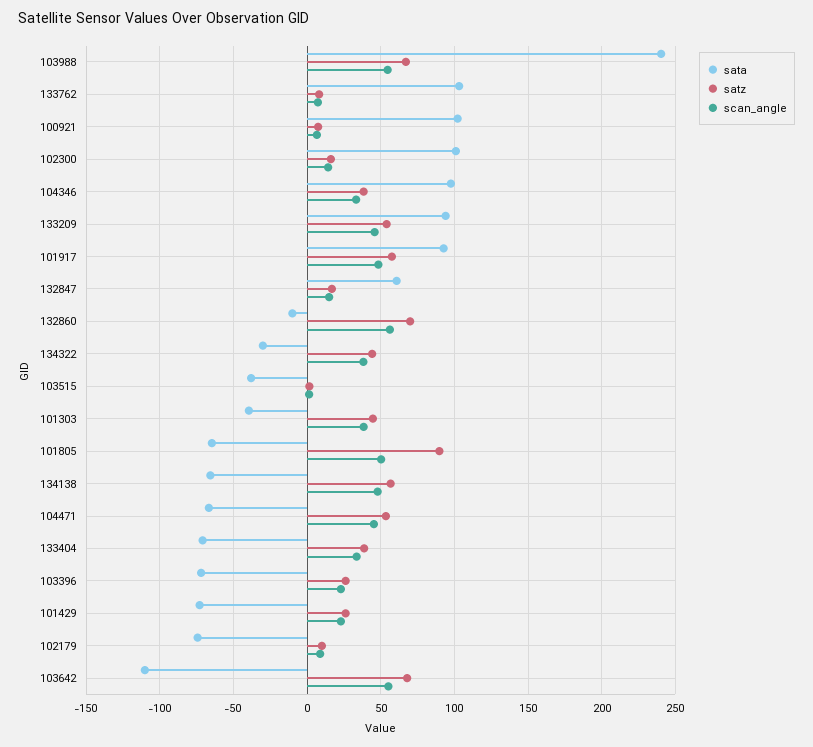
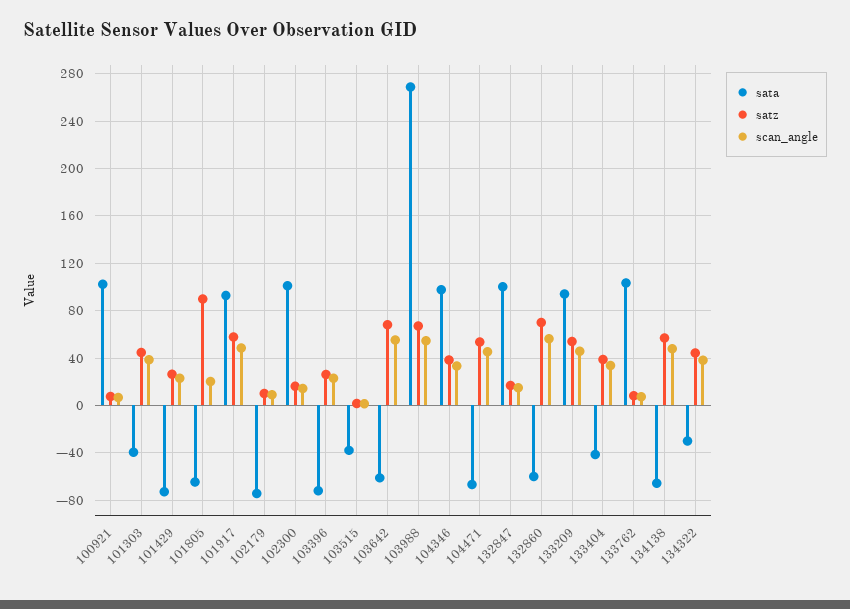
sata, 103988: 240 -> 270
sata, 132847: 60 -> 100
sata, 132860: -10 -> -60
scan_angle, 101805: 50 -> 20
sata, 133404: -70 -> -40
sata, 103642: -110 -> -60

